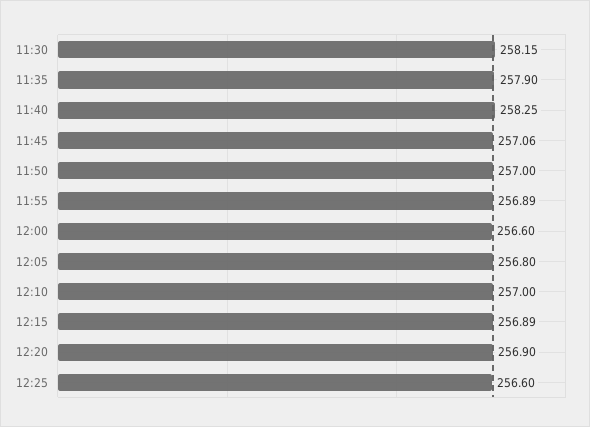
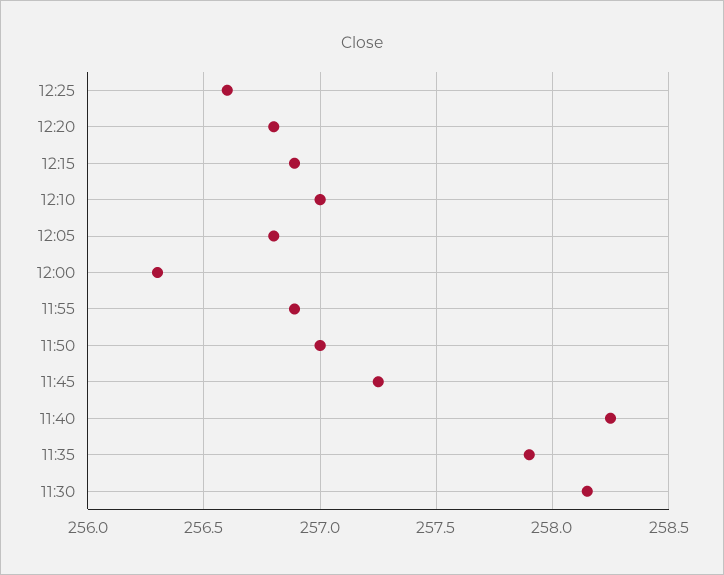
11:45: 257.06 -> 257.25
12:00: 256.6 -> 256.3
12:20: 256.9 -> 256.8

